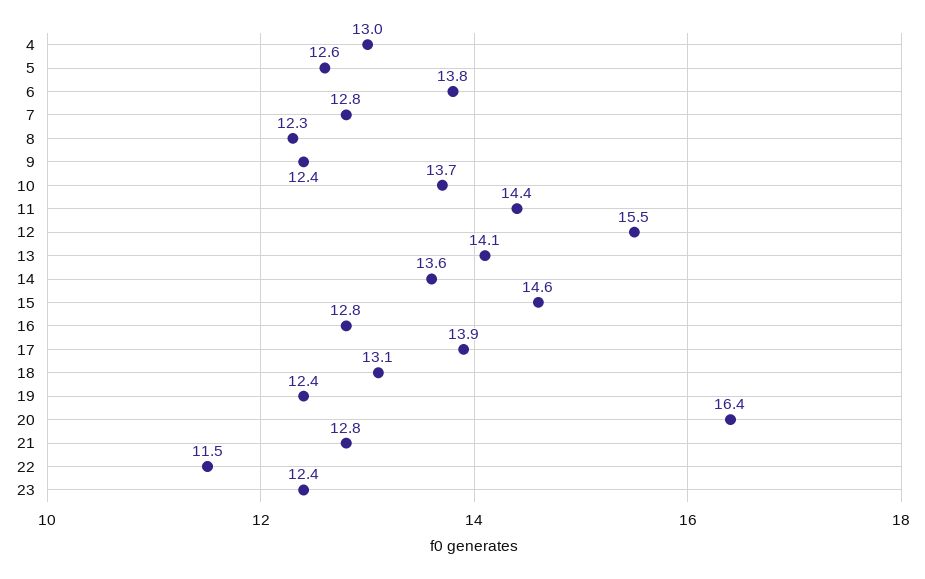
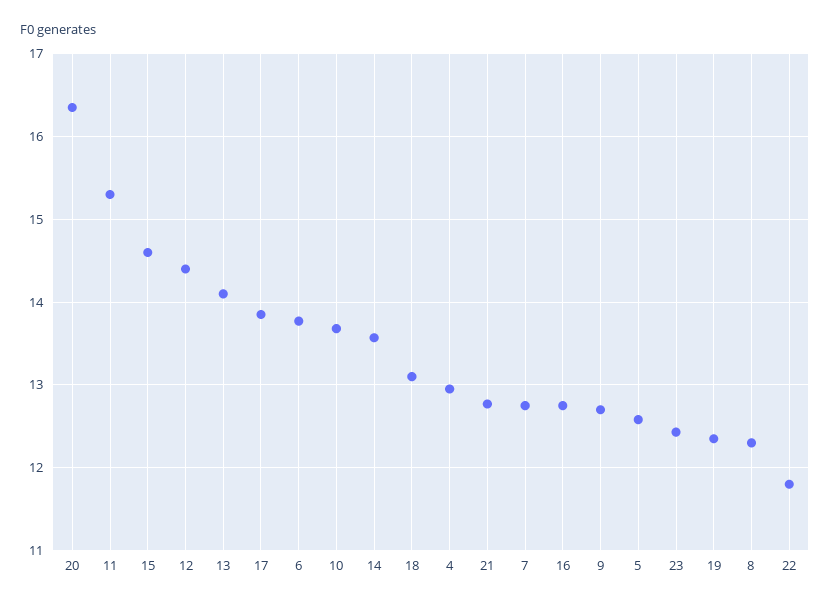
9: 12.4 -> 12.7
11: 14.4 -> 15.3
12: 15.5 -> 14.4
22: 11.5 -> 11.8

